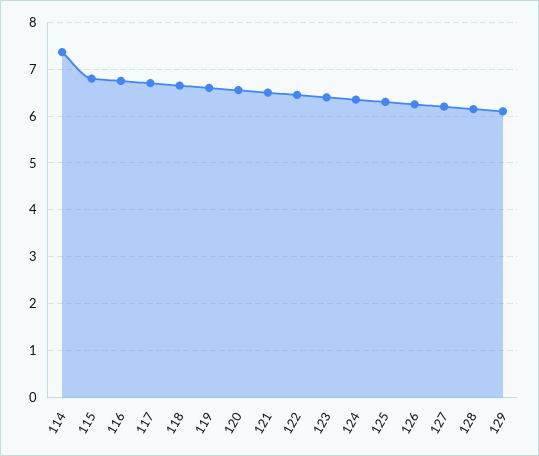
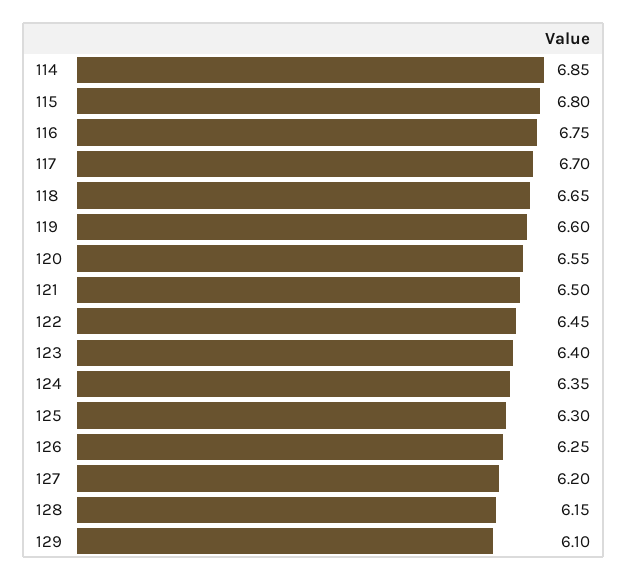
114: 7.4 -> 6.85

